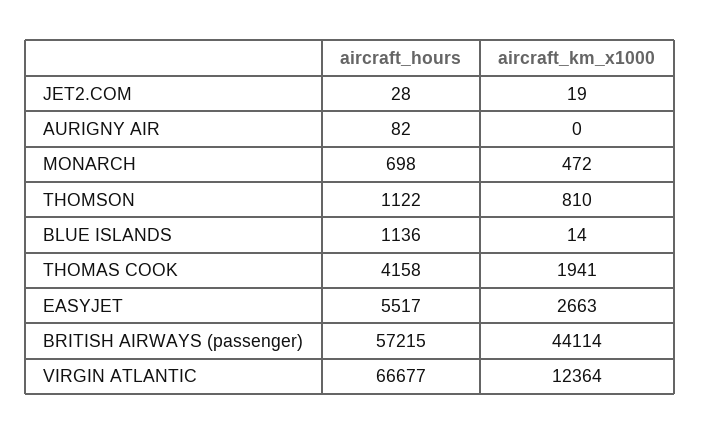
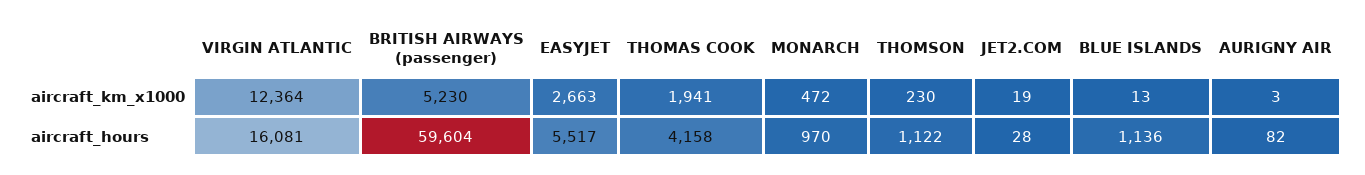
aircraft_km_x1000, AURIGNY AIR: 0 -> 3
aircraft_hours, MONARCH: 698 -> 970
aircraft_km_x1000, THOMSON: 810 -> 230
aircraft_km_x1000, BLUE ISLANDS: 14 -> 13
aircraft_hours, BRITISH AIRWAYS (passenger): 57215 -> 59604
aircraft_km_x1000, BRITISH AIRWAYS (passenger): 44114 -> 5230
aircraft_hours, VIRGIN ATLANTIC: 66677 -> 16081

